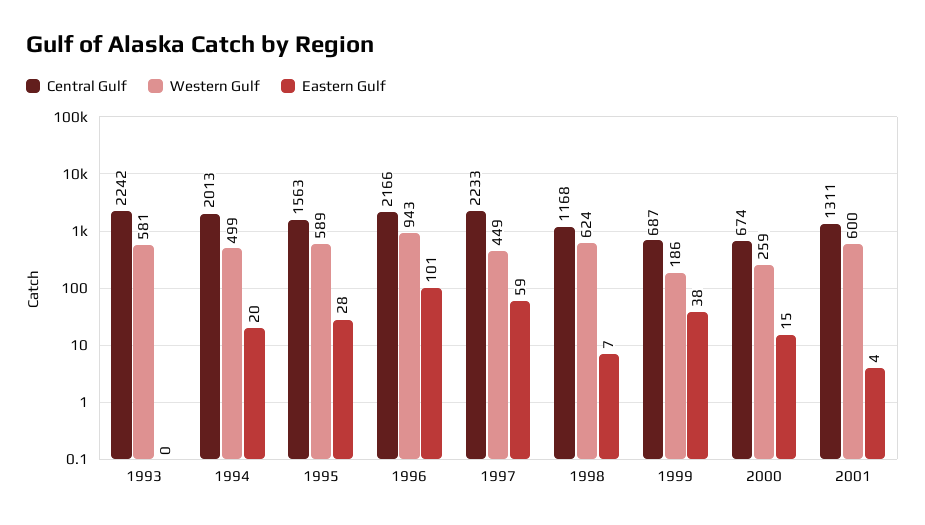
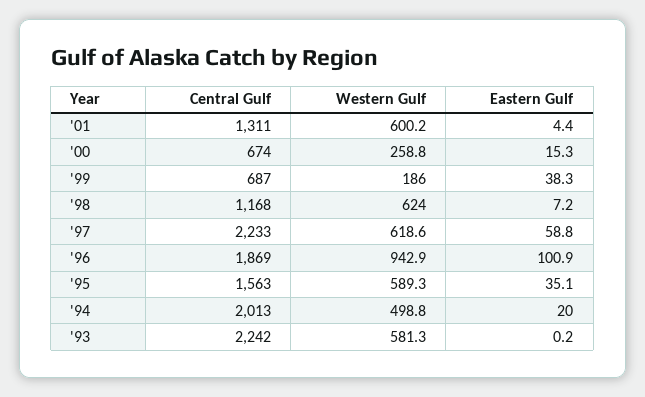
Eastern Gulf, 1995: 28 -> 35.1
Central Gulf, 1996: 2166 -> 1869
Western Gulf, 1997: 449 -> 618.6

